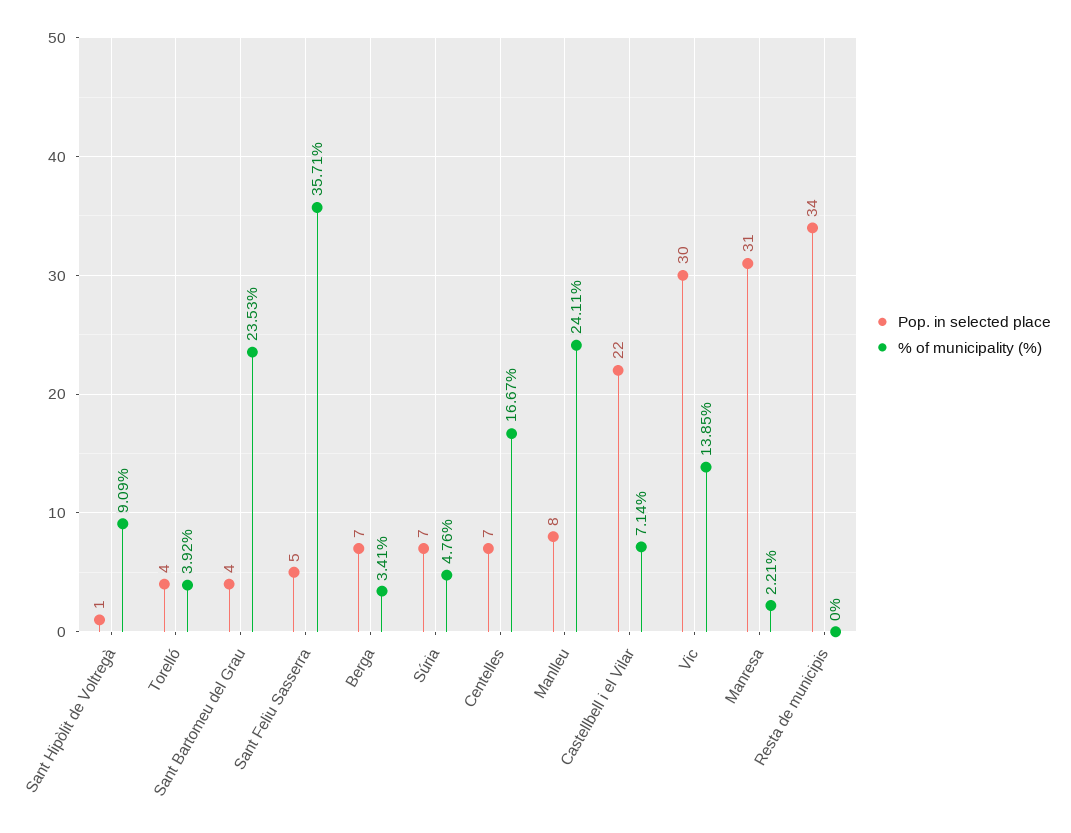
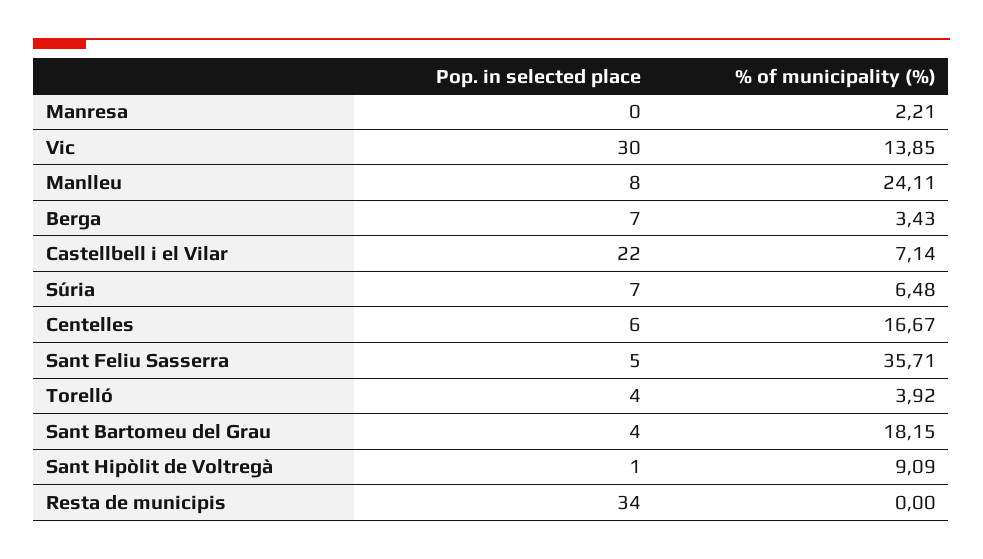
% of municipality (%), Sant Bartomeu del Grau: 23.53 -> 18.15
% of municipality (%), Berga: 3.41 -> 3.43
% of municipality (%), Súria: 4.76 -> 6.48
Pop. in selected place, Centelles: 7 -> 6
Pop. in selected place, Manresa: 31 -> 0

